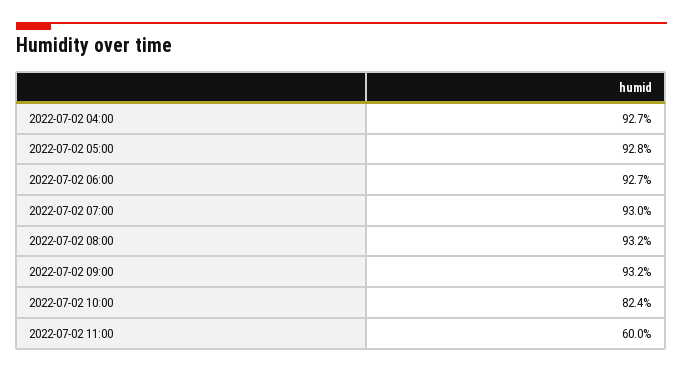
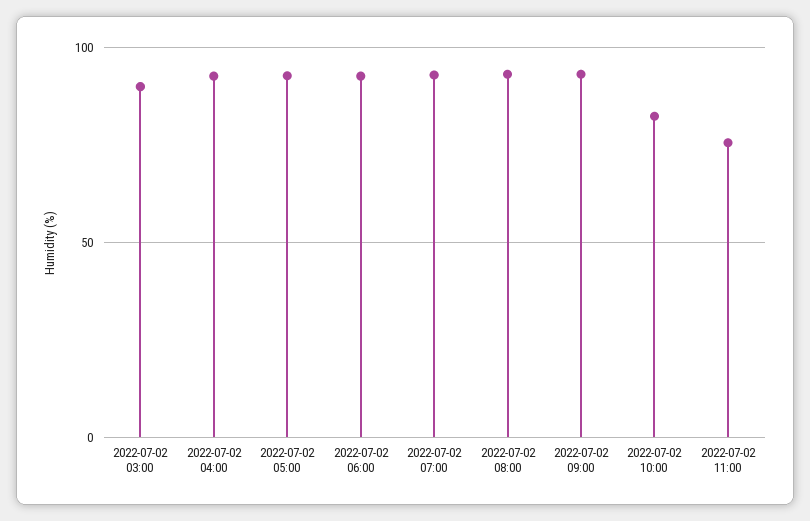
2022-07-02 11:00: 60 -> 75
2022-07-02 03:00: none -> 90

